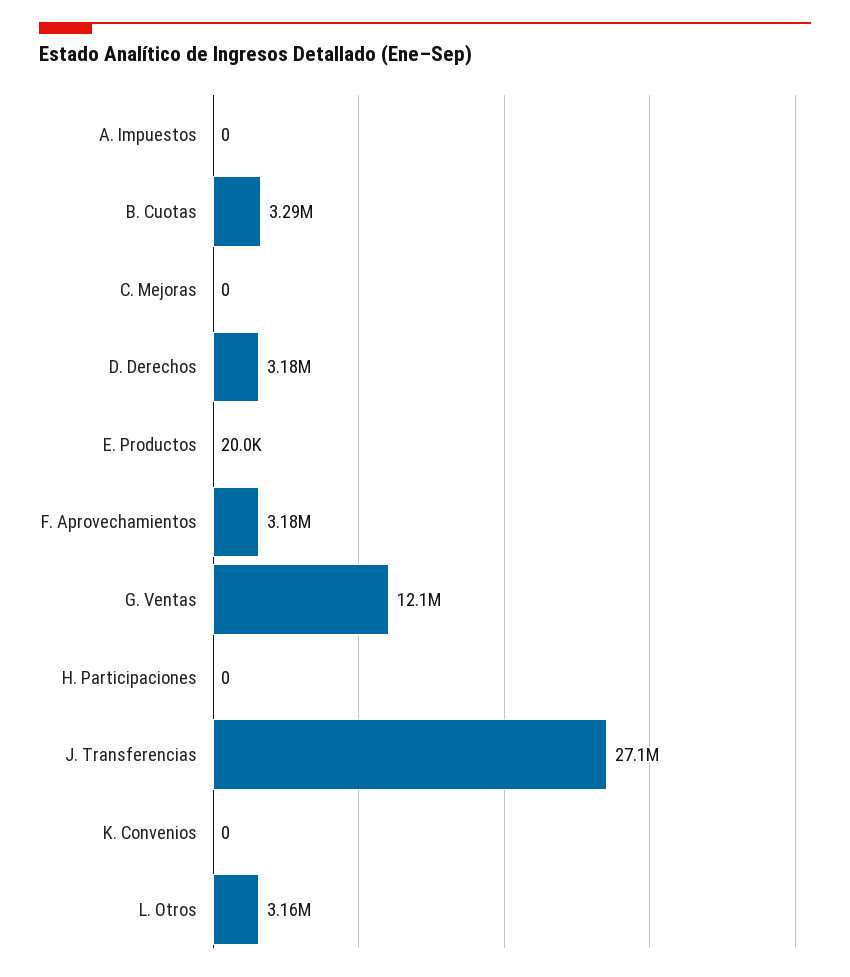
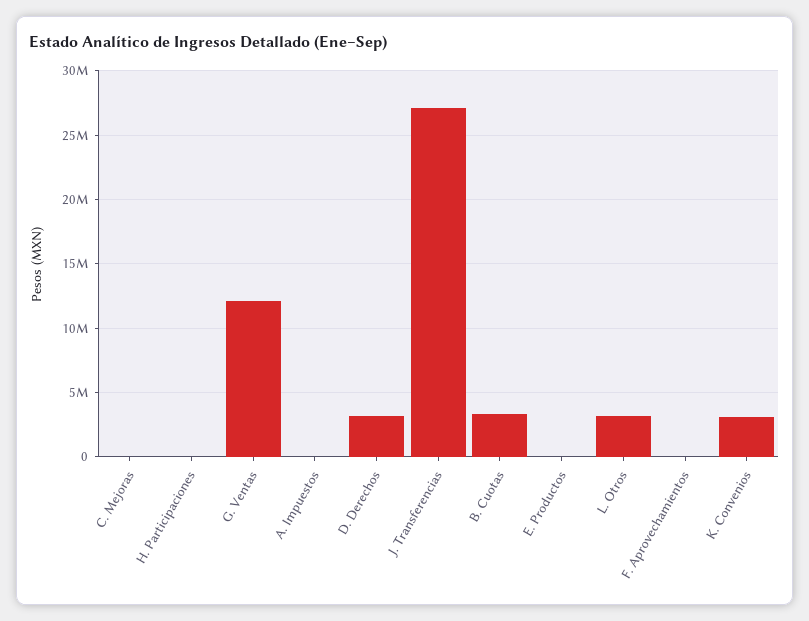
F. Aprovechamientos: 3180000 -> 0
K. Convenios: 0 -> 3000000

